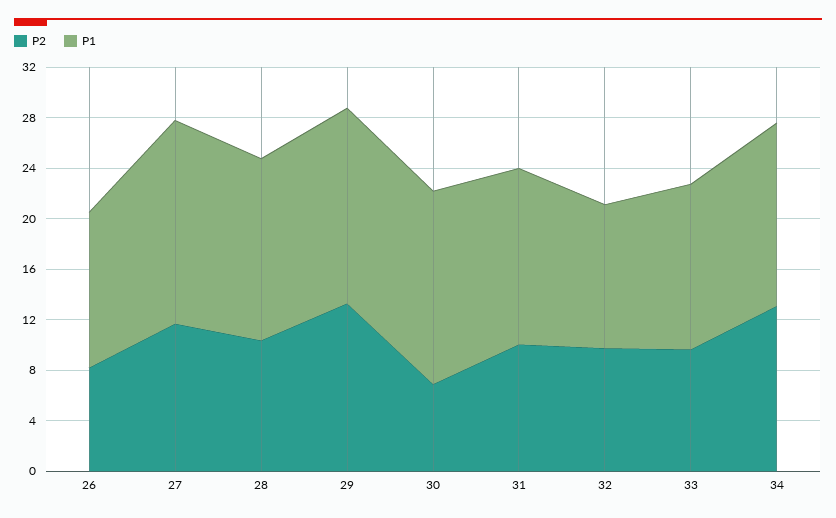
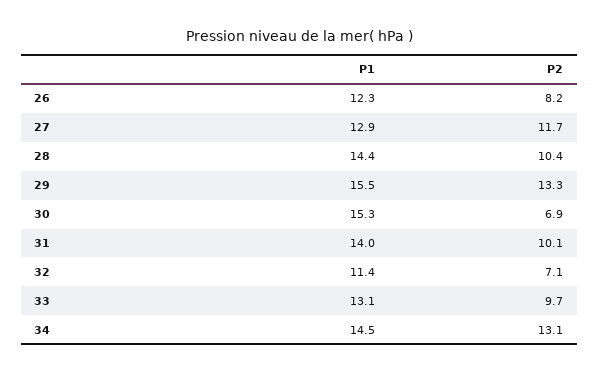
P1, 27: 16 -> 12.9
P2, 32: 10 -> 7.1

